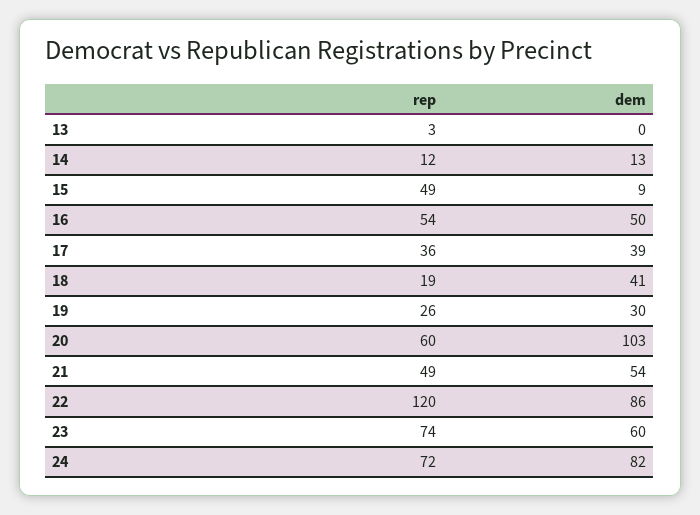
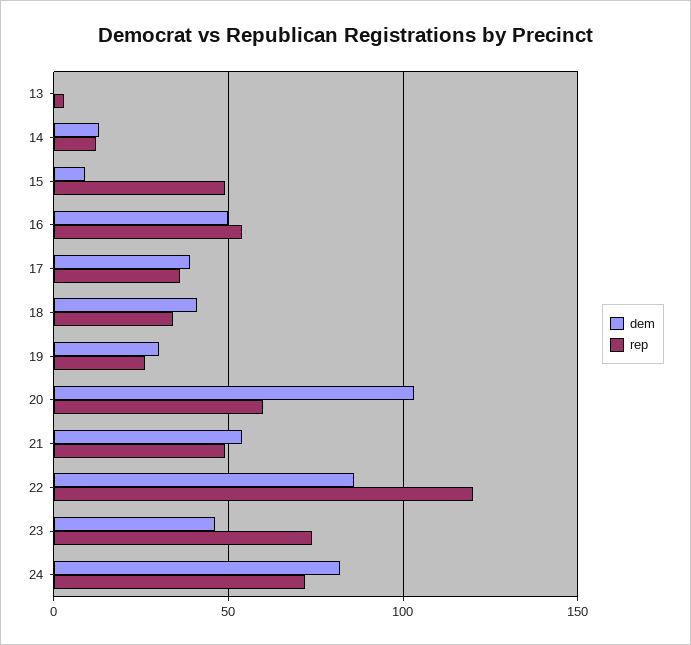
rep, 18: 19 -> 35
dem, 23: 60 -> 45

